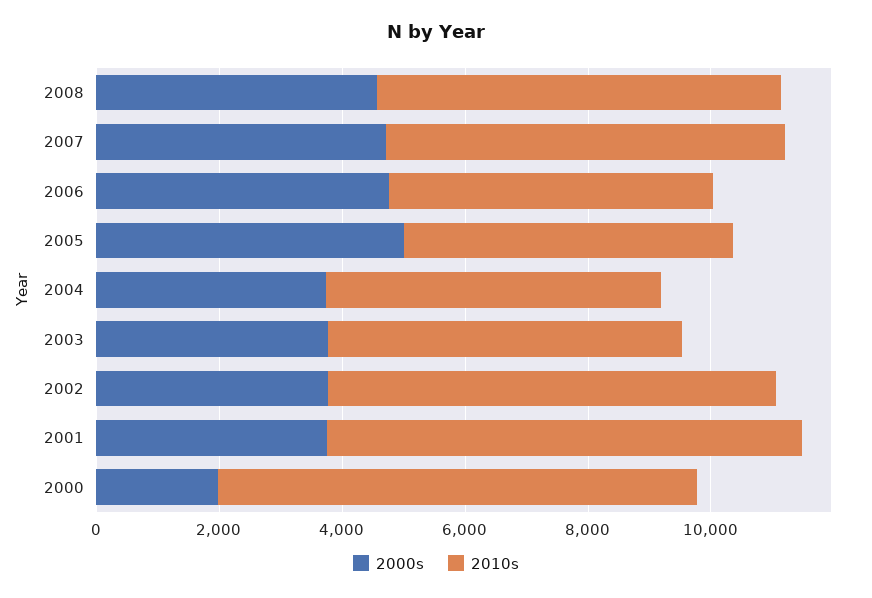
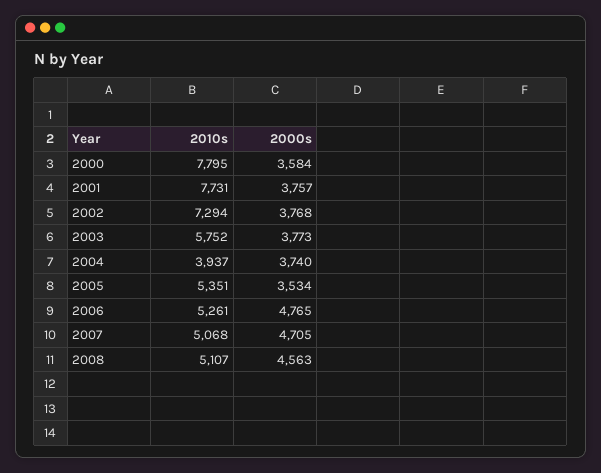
2010s, 2008: 6500 -> 5107
2010s, 2007: 6500 -> 5068
2000s, 2005: 5000 -> 3534
2010s, 2004: 5500 -> 3937
2000s, 2000: 2000 -> 3584

